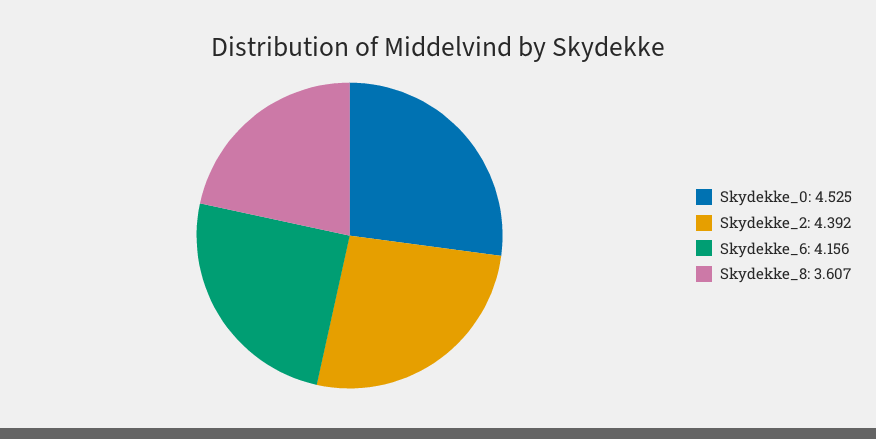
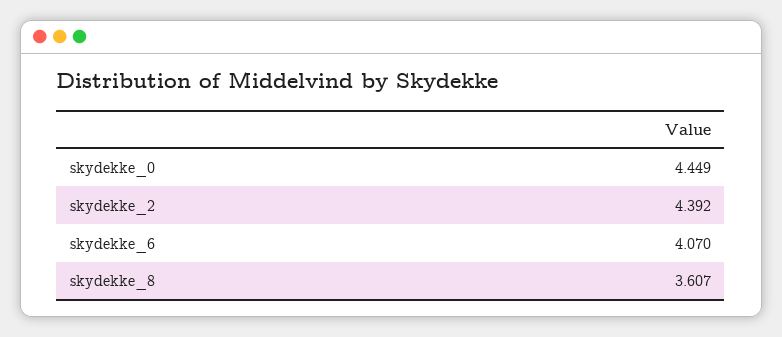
Skydekke_0: 4.525 -> 4.449
Skydekke_6: 4.156 -> 4.07

